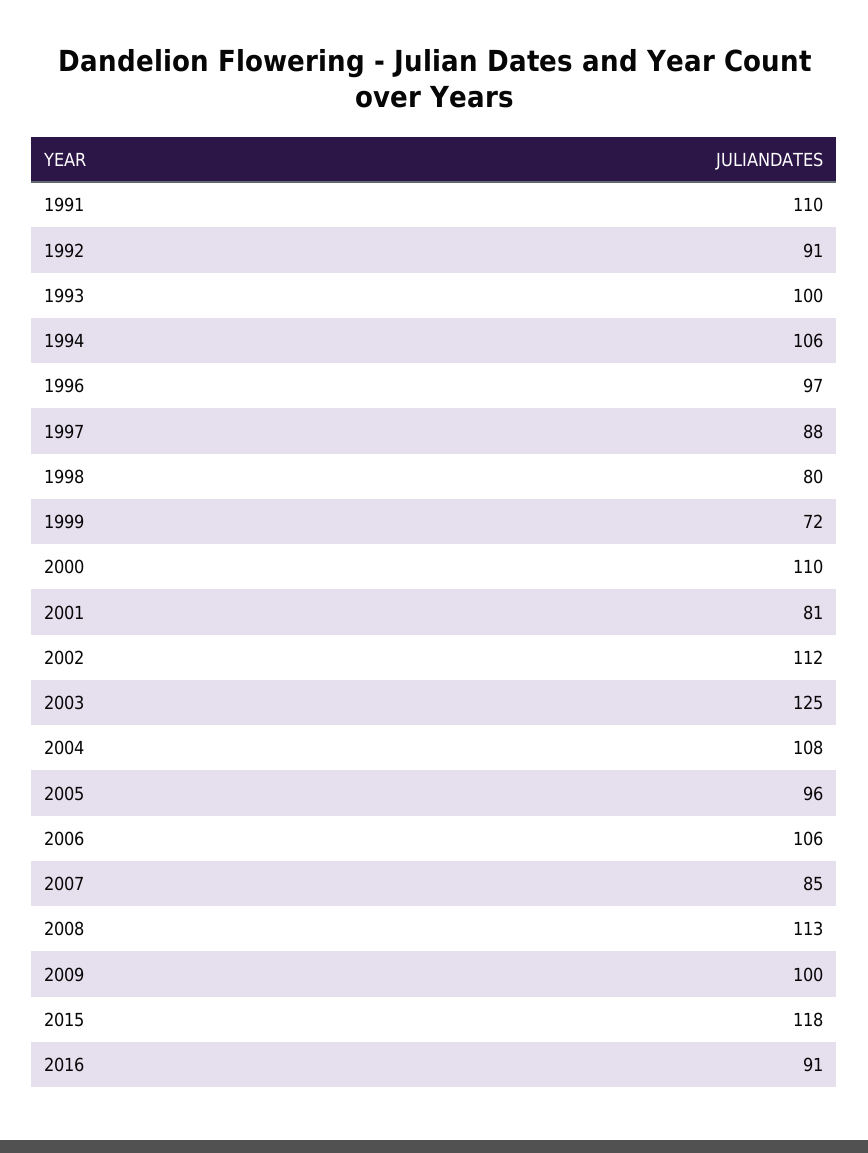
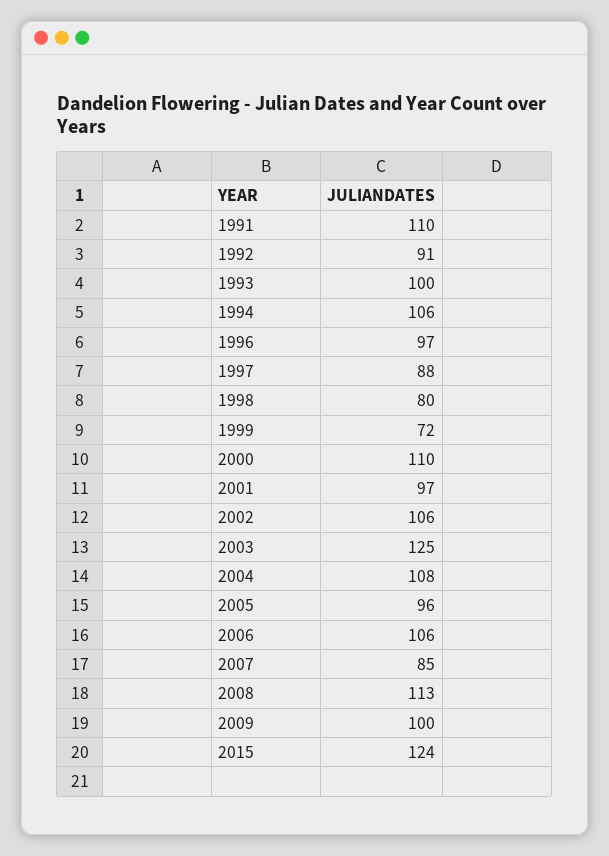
2001: 81 -> 97
2002: 112 -> 106
2015: 118 -> 124
2016: 91 -> none

